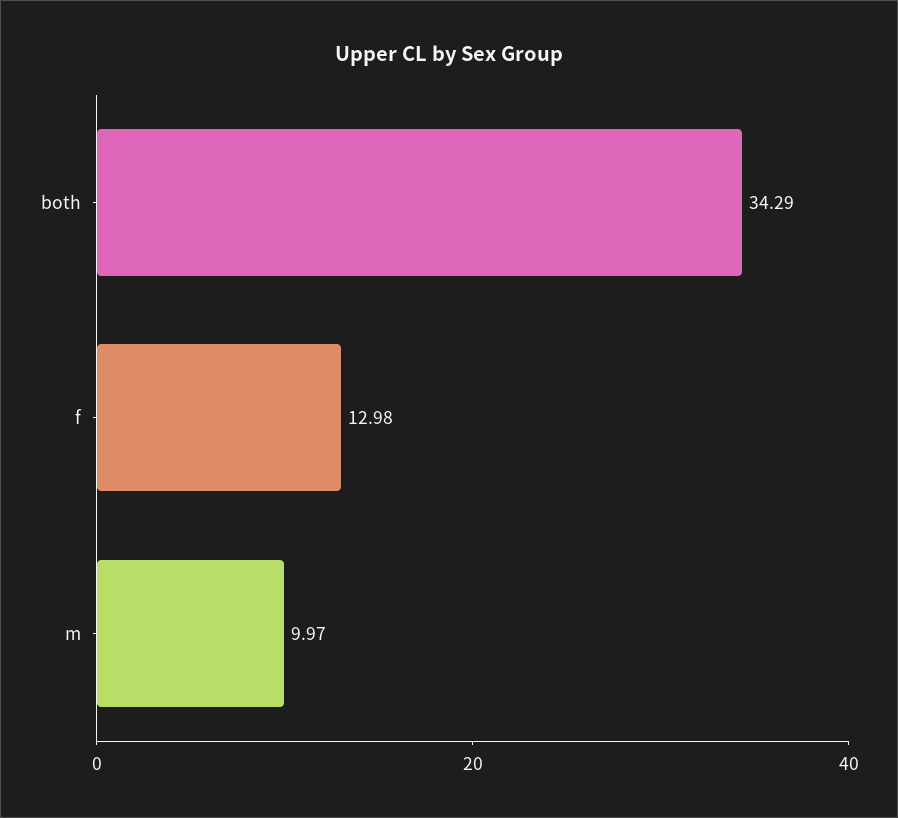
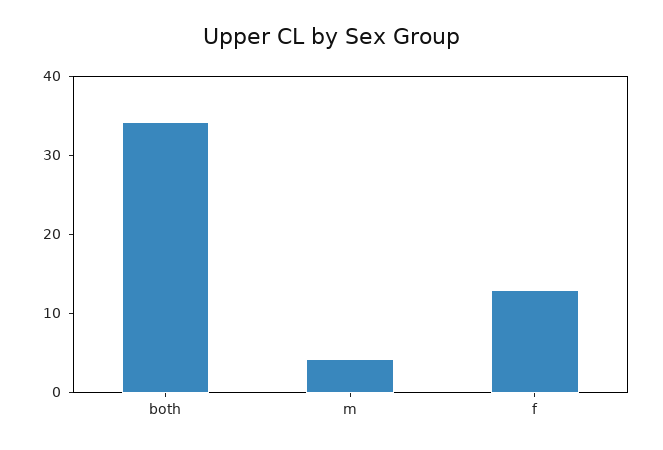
m: 9.97 -> 4

